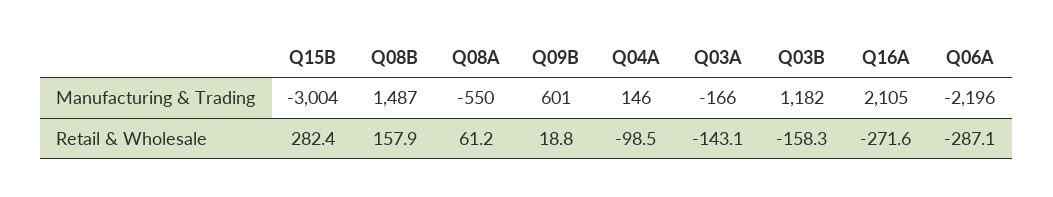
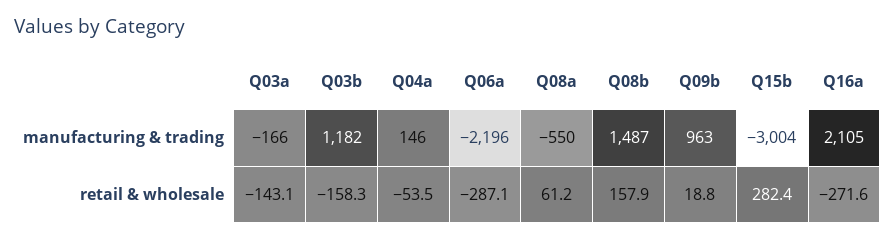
Q09B, Manufacturing & Trading: 601 -> 963
Q04A, Retail & Wholesale: -98.5 -> -53.5

